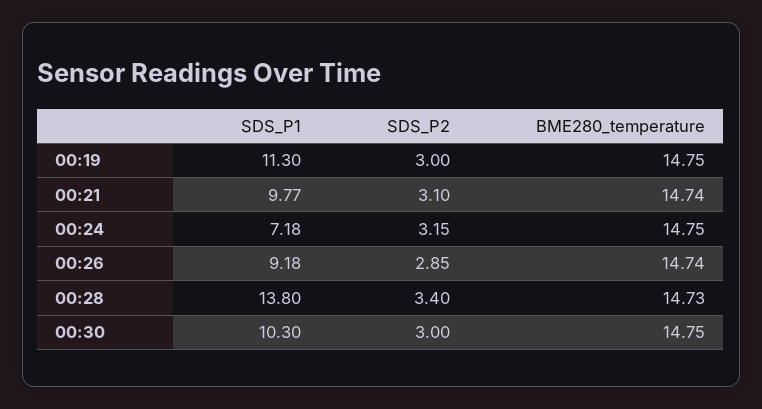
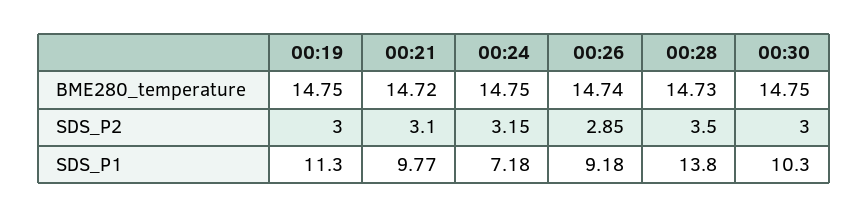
BME280_temperature, 00:21: 14.74 -> 14.72
SDS_P2, 00:28: 3.4 -> 3.5

